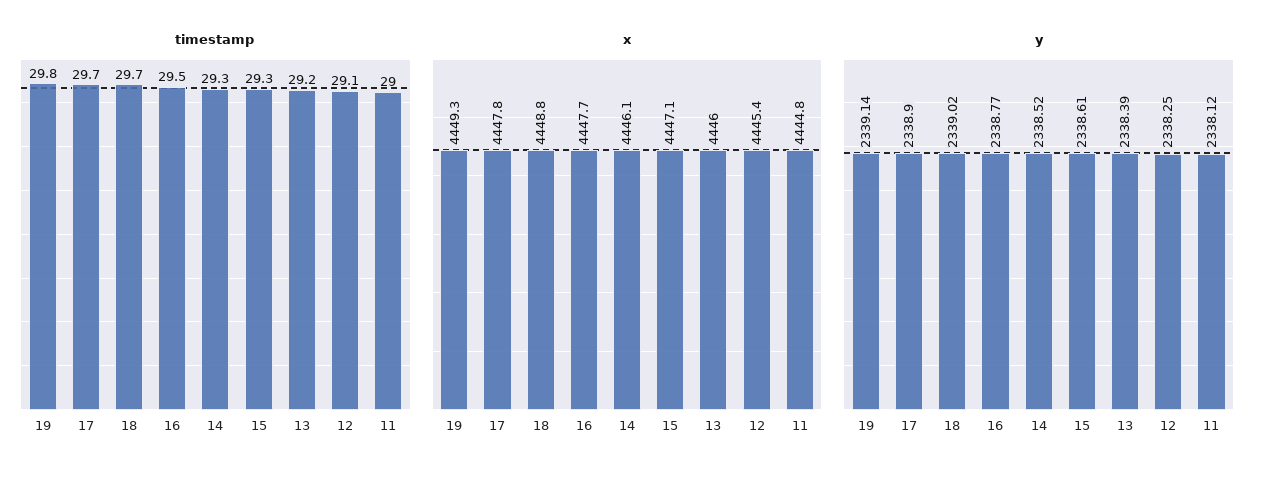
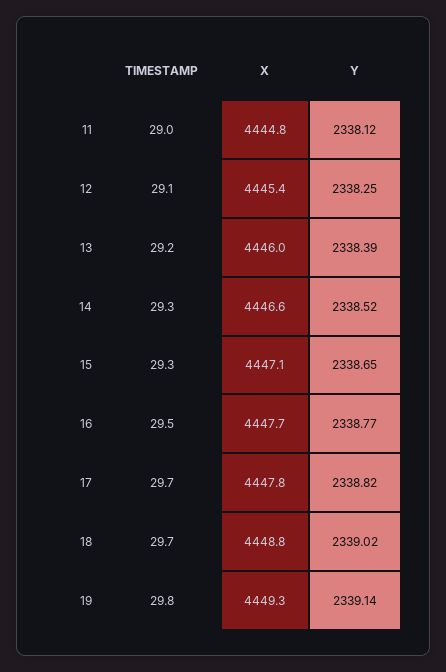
x, 14: 4446.1 -> 4446.6
y, 17: 2338.9 -> 2338.82
y, 15: 2338.61 -> 2338.65

